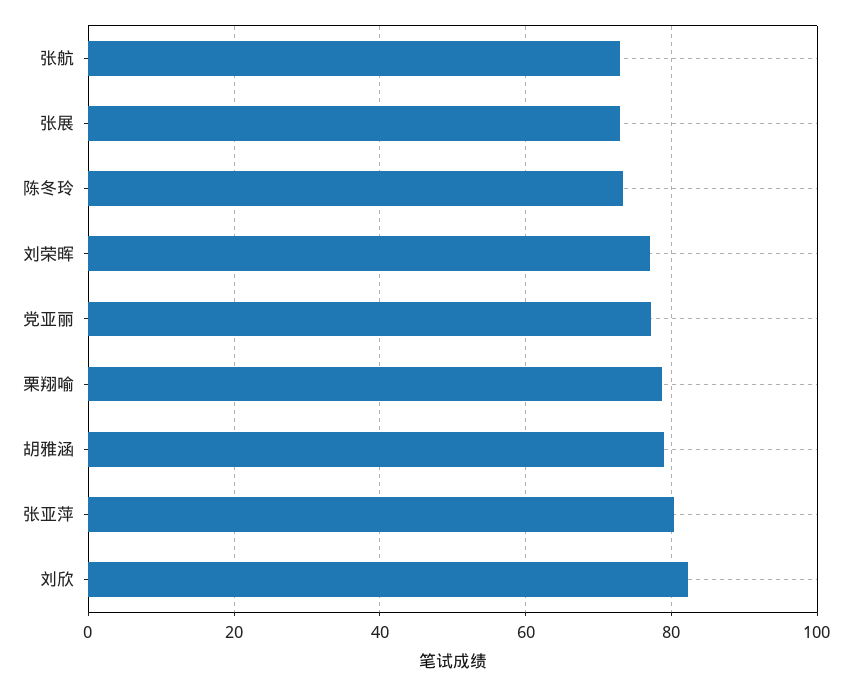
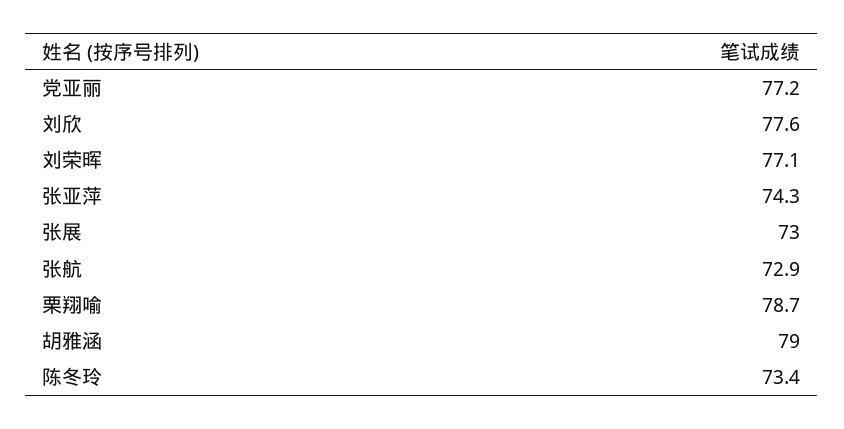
张亚萍: 80 -> 74.3
刘欣: 82 -> 77.6

